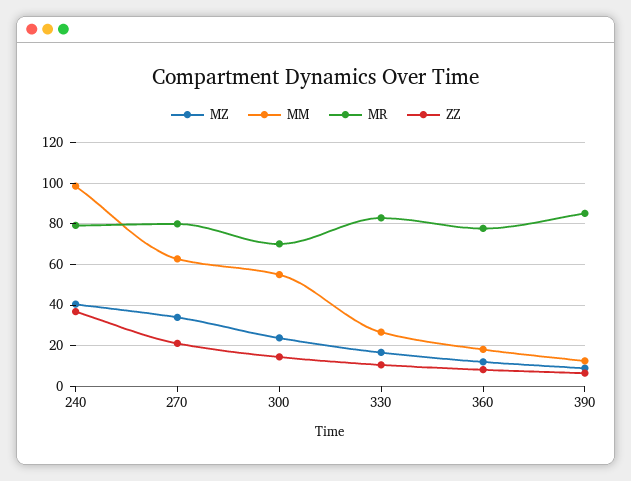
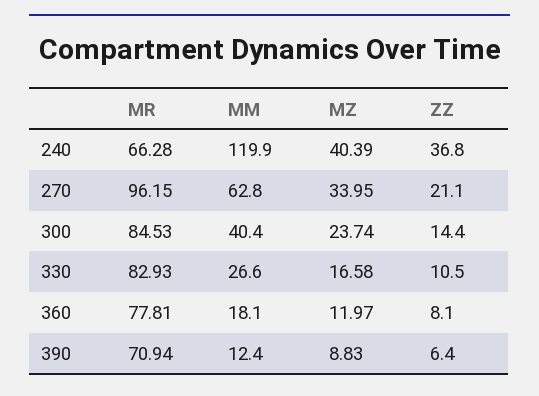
MM, 240: 100 -> 119.9
MR, 240: 80 -> 66.28
MR, 270: 80 -> 96.15
MM, 300: 55 -> 40.4
MR, 300: 70 -> 84.53
MR, 390: 85 -> 70.94

